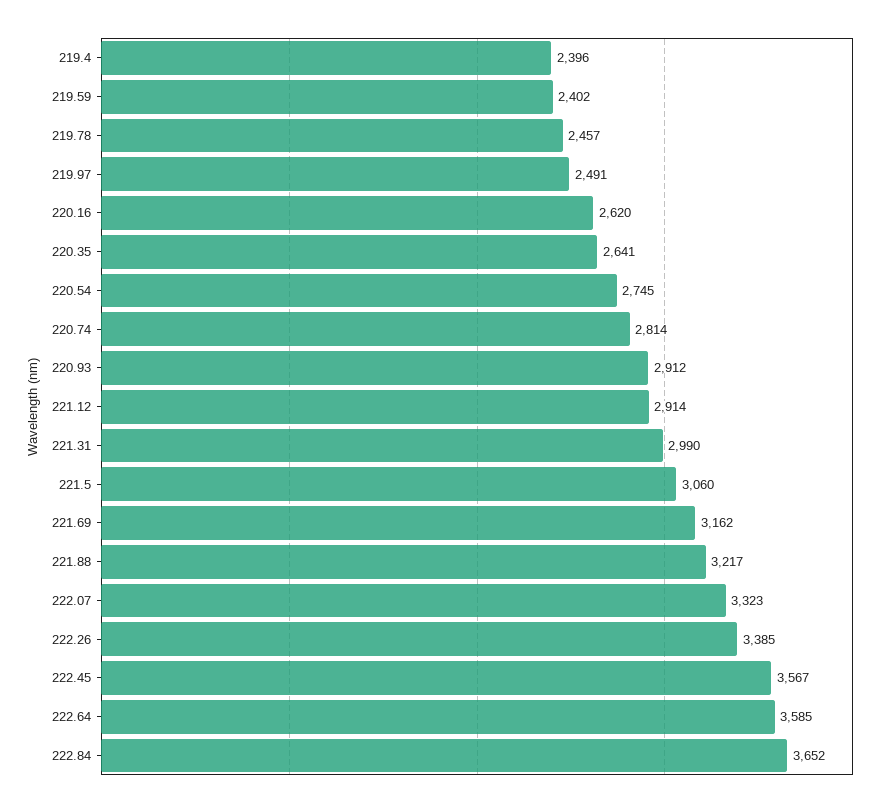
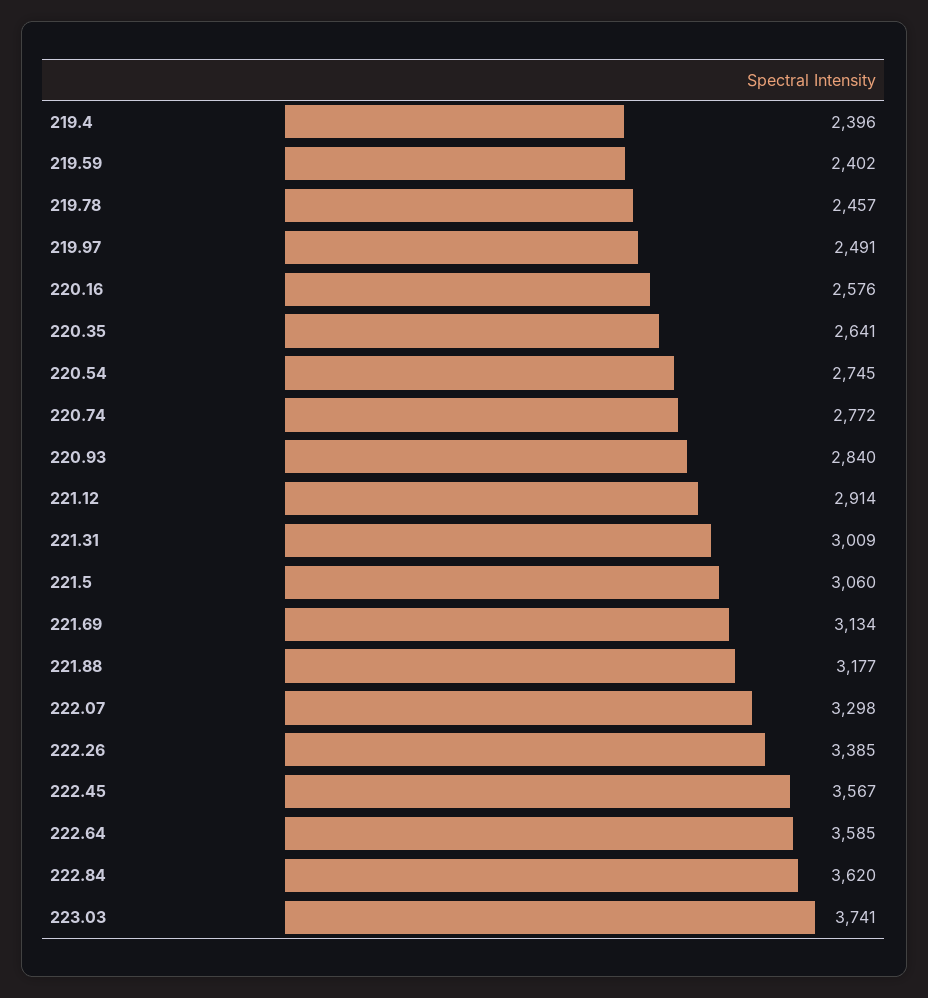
220.16: 2620 -> 2576
220.74: 2814 -> 2772
220.93: 2912 -> 2840
221.31: 2990 -> 3009
221.69: 3162 -> 3134
221.88: 3217 -> 3177
222.07: 3323 -> 3298
222.84: 3652 -> 3620
223.03: none -> 3741

